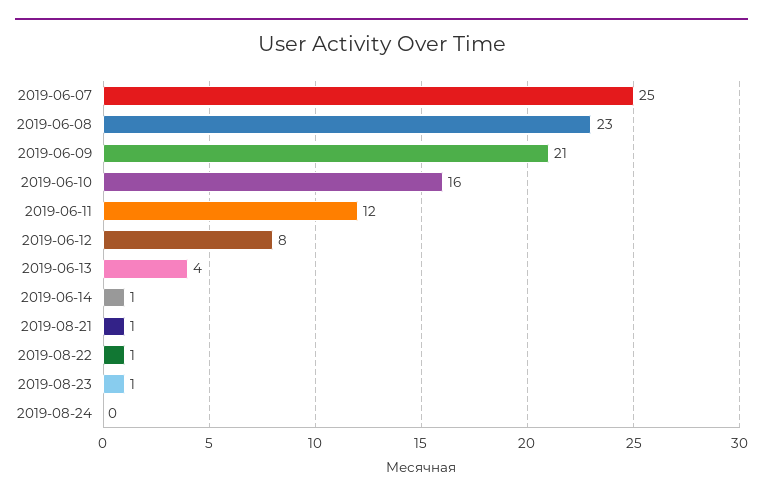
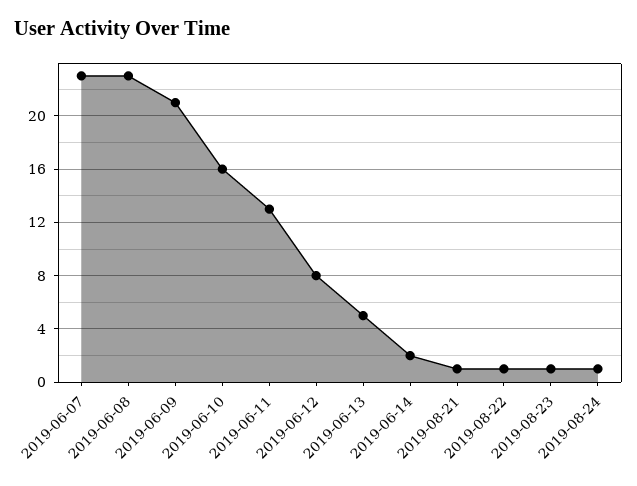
2019-06-07: 25 -> 23
2019-06-11: 12 -> 13
2019-06-13: 4 -> 5
2019-06-14: 1 -> 2
2019-08-24: 0 -> 1

